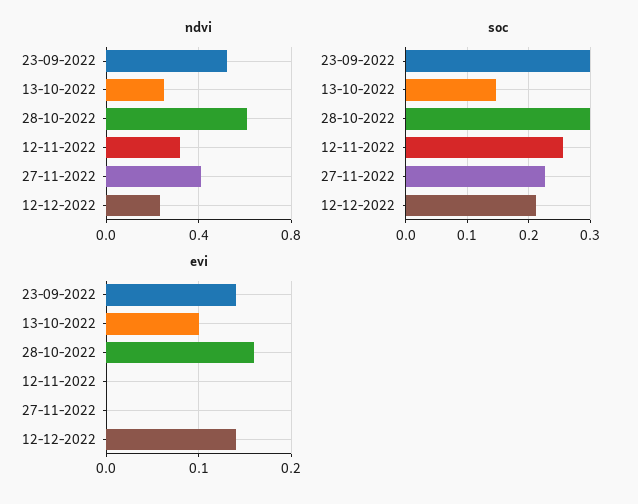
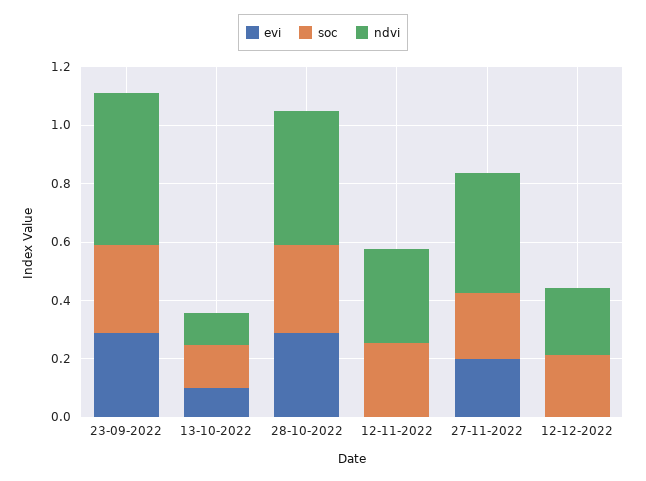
ndvi, 13-10-2022: 0.25 -> 0.1
ndvi, 28-10-2022: 0.6 -> 0.45
evi, 23-09-2022: 0.14 -> 0.3
evi, 28-10-2022: 0.16 -> 0.3
evi, 27-11-2022: 0 -> 0.2
evi, 12-12-2022: 0.14 -> 0

